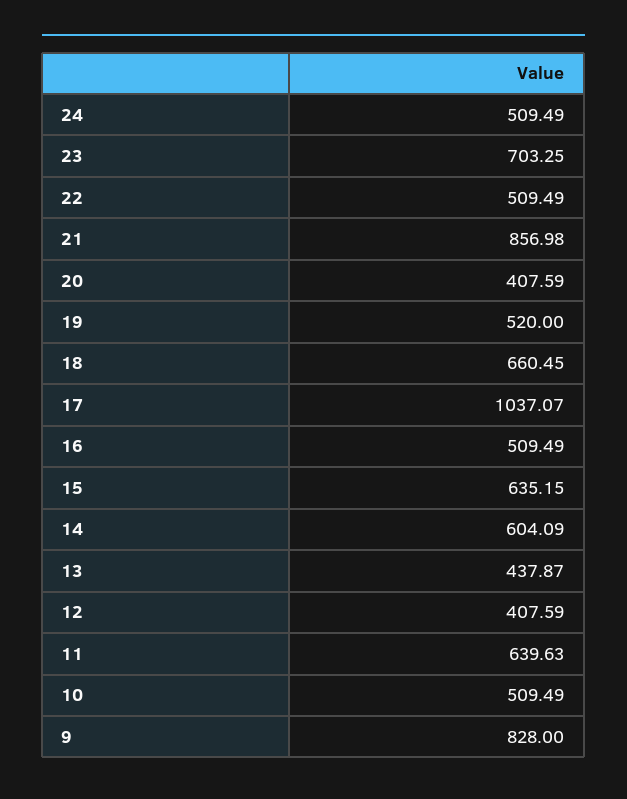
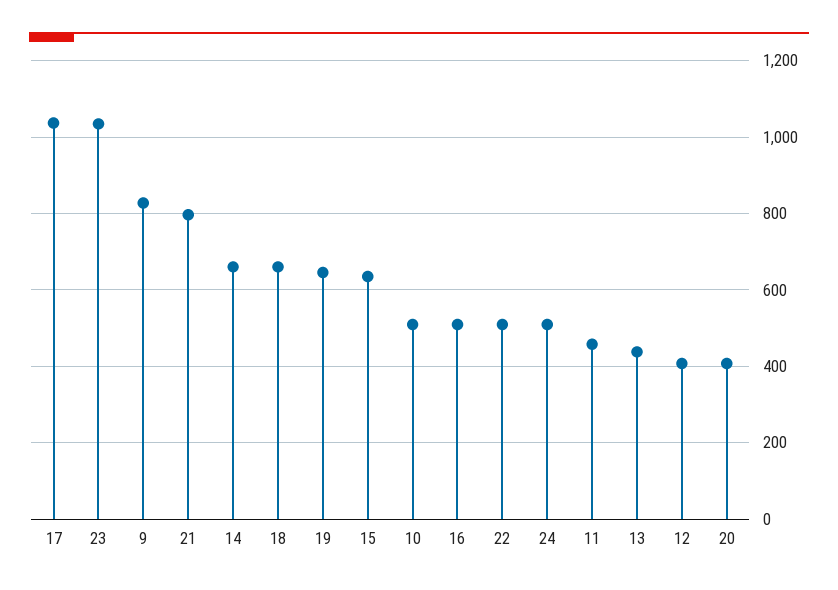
23: 703.25 -> 1040
21: 856.98 -> 800
19: 520 -> 640
14: 604.09 -> 660
11: 639.63 -> 460

